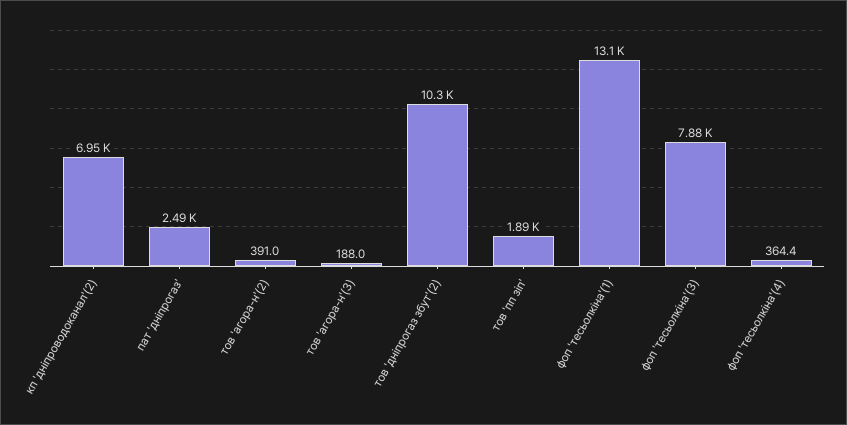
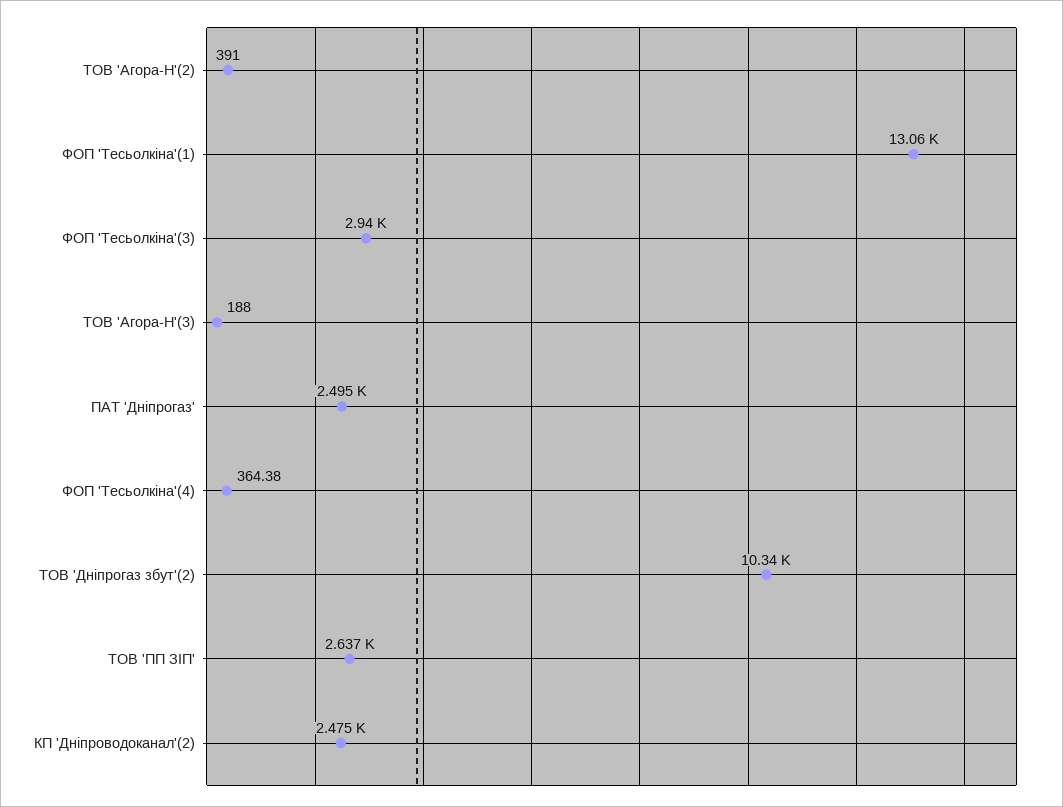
кп 'дніпроводоканал'(2): 6950 -> 2475
тов 'пп зіп': 1890 -> 2637
фоп 'тесьолкіна'(3): 7880 -> 2940

